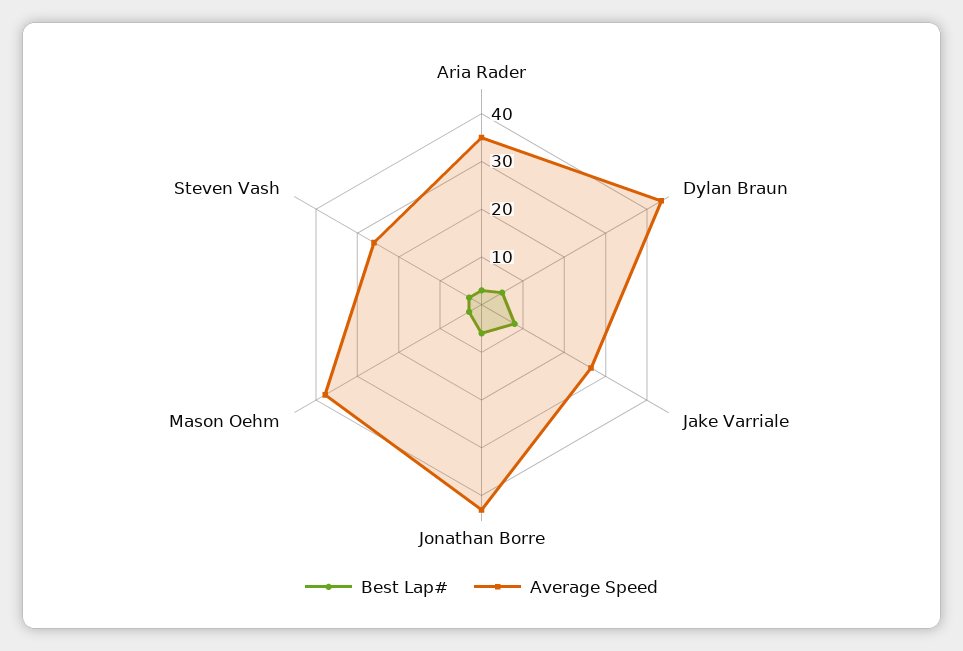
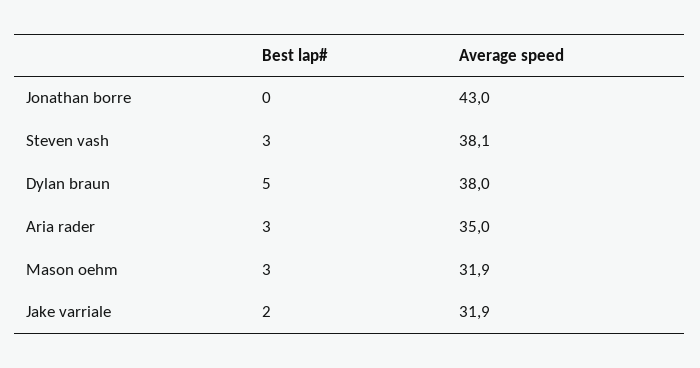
Average Speed, Dylan Braun: 44 -> 38
Best Lap#, Jake Varriale: 8 -> 2
Average Speed, Jake Varriale: 26 -> 31.9
Best Lap#, Jonathan Borre: 6 -> 0
Average Speed, Mason Oehm: 38 -> 31.9
Average Speed, Steven Vash: 26 -> 38.1

